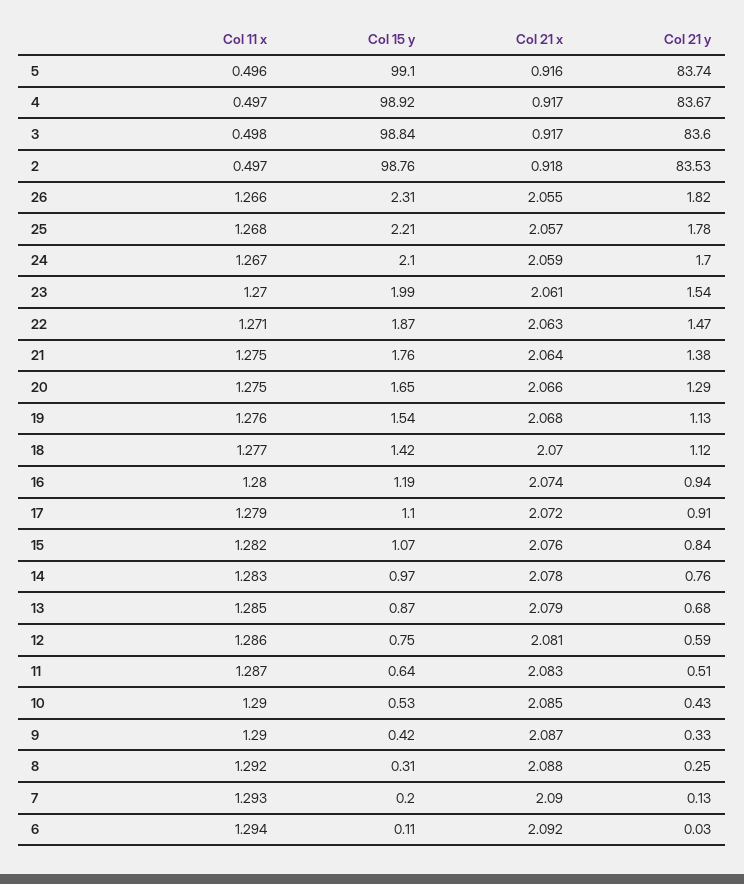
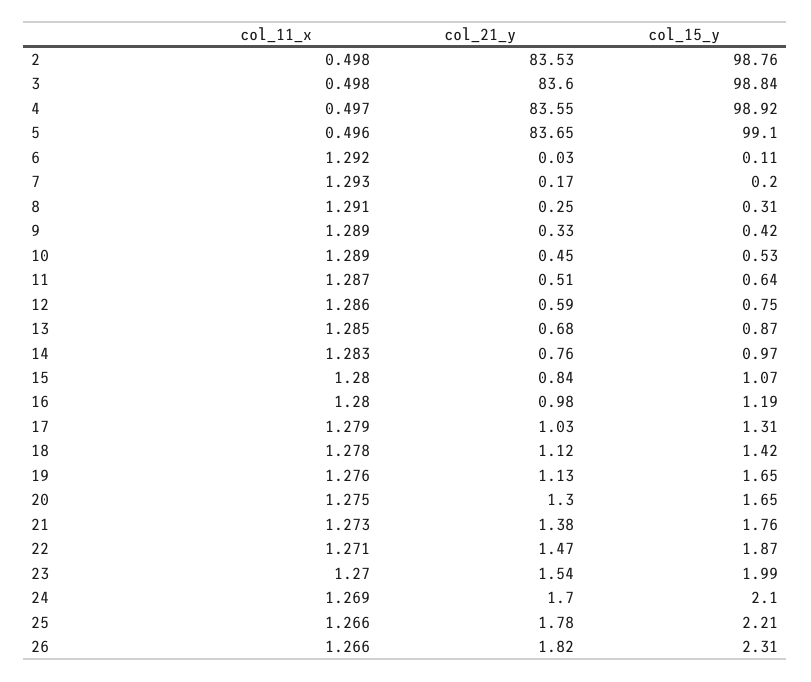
Col 21 x, 5: 0.916 -> none
Col 21 y, 5: 83.74 -> 83.65
Col 21 x, 4: 0.917 -> none
Col 21 y, 4: 83.67 -> 83.55
Col 21 x, 3: 0.917 -> none
Col 11 x, 2: 0.497 -> 0.498
Col 21 x, 2: 0.918 -> none
Col 21 x, 26: 2.055 -> none
Col 11 x, 25: 1.268 -> 1.266
Col 21 x, 25: 2.057 -> none
Col 11 x, 24: 1.267 -> 1.269
Col 21 x, 24: 2.059 -> none
Col 21 x, 23: 2.061 -> none
Col 21 x, 22: 2.063 -> none
Col 11 x, 21: 1.275 -> 1.273
Col 21 x, 21: 2.064 -> none
Col 21 x, 20: 2.066 -> none
Col 21 y, 20: 1.29 -> 1.3
Col 15 y, 19: 1.54 -> 1.65
Col 21 x, 19: 2.068 -> none
Col 11 x, 18: 1.277 -> 1.278
Col 21 x, 18: 2.07 -> none
Col 21 x, 16: 2.074 -> none
Col 21 y, 16: 0.94 -> 0.98
Col 15 y, 17: 1.1 -> 1.31
Col 21 x, 17: 2.072 -> none
Col 21 y, 17: 0.91 -> 1.03
Col 11 x, 15: 1.282 -> 1.28
Col 21 x, 15: 2.076 -> none
Col 21 x, 14: 2.078 -> none
Col 21 x, 13: 2.079 -> none
Col 21 x, 12: 2.081 -> none
Col 21 x, 11: 2.083 -> none
Col 11 x, 10: 1.29 -> 1.289
Col 21 x, 10: 2.085 -> none
Col 21 y, 10: 0.43 -> 0.45
Col 11 x, 9: 1.29 -> 1.289
Col 21 x, 9: 2.087 -> none
Col 11 x, 8: 1.292 -> 1.291
Col 21 x, 8: 2.088 -> none
Col 21 x, 7: 2.09 -> none
Col 21 y, 7: 0.13 -> 0.17
Col 11 x, 6: 1.294 -> 1.292
Col 21 x, 6: 2.092 -> none

